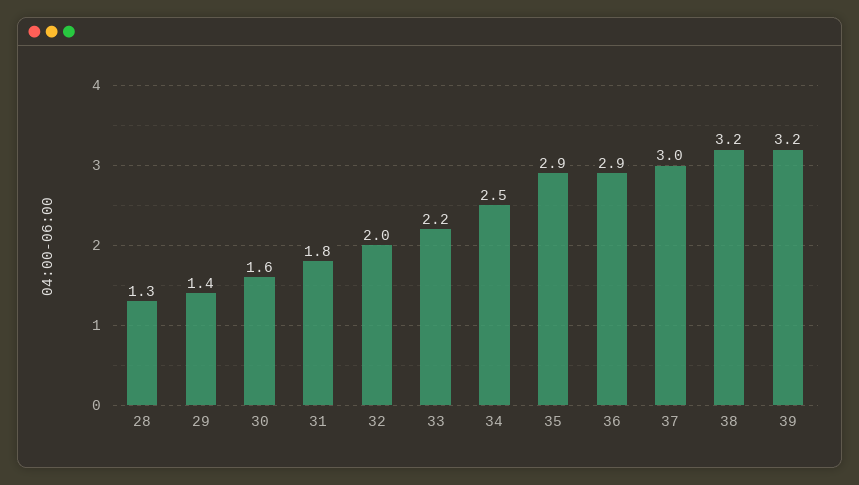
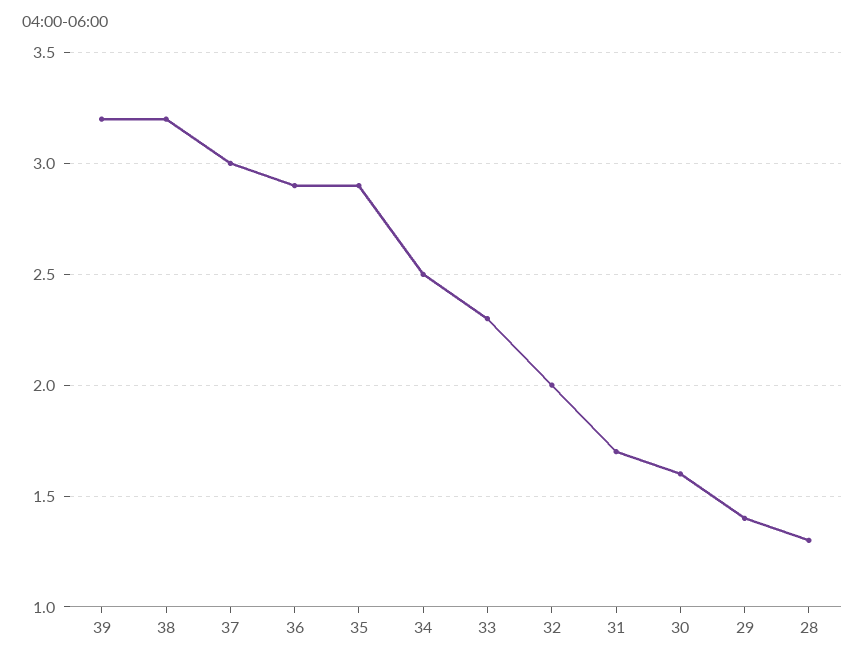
31: 1.8 -> 1.7
33: 2.2 -> 2.3

